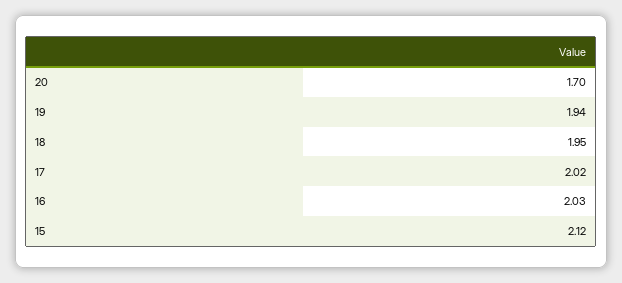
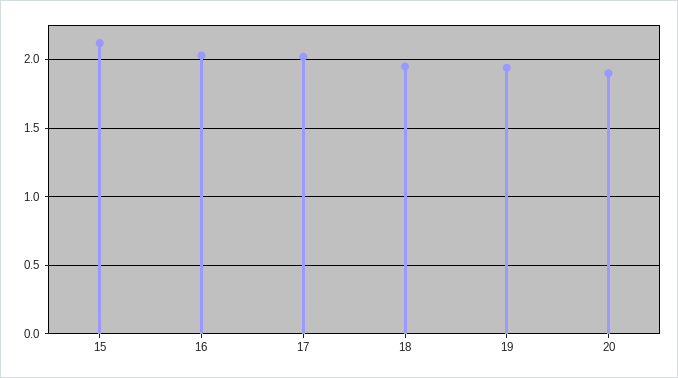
20: 1.7 -> 1.9

